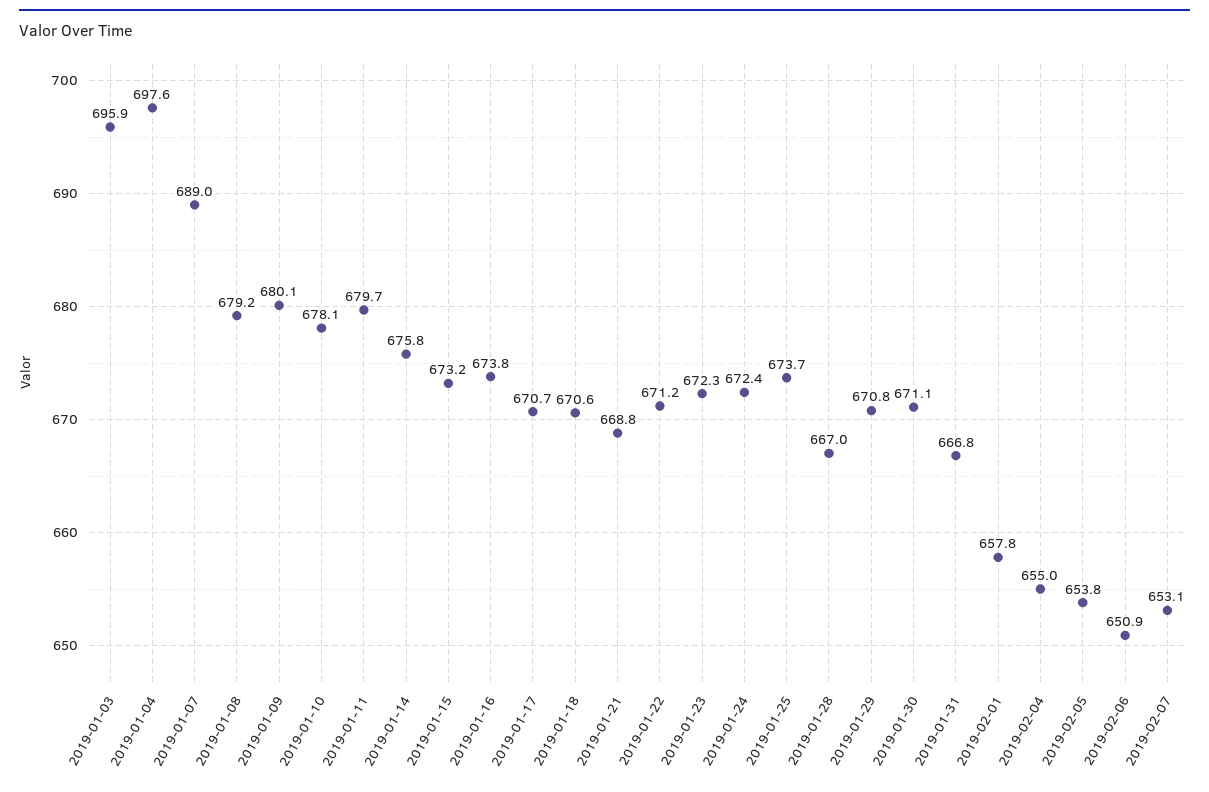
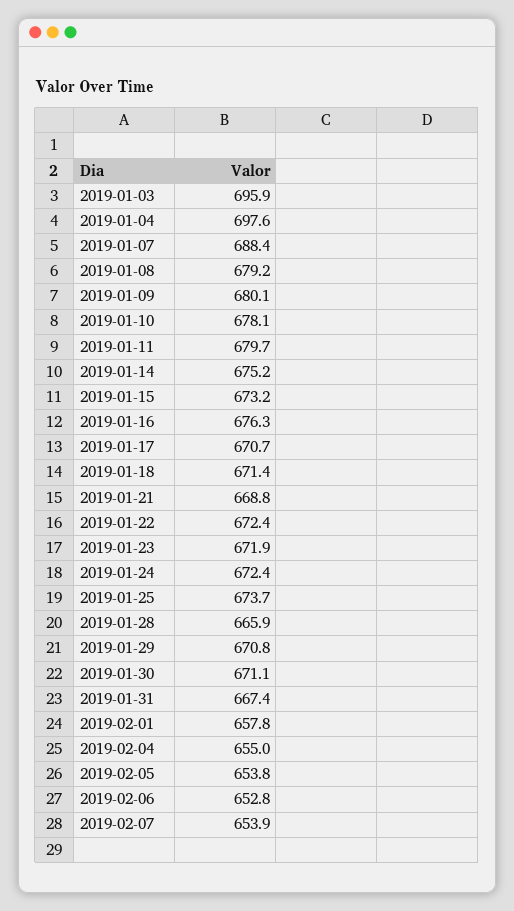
2019-01-07: 689 -> 688.4
2019-01-14: 675.8 -> 675.2
2019-01-16: 673.8 -> 676.3
2019-01-18: 670.6 -> 671.4
2019-01-22: 671.2 -> 672.4
2019-01-23: 672.3 -> 671.9
2019-01-28: 667 -> 665.9
2019-01-31: 666.8 -> 667.4
2019-02-06: 650.9 -> 652.8
2019-02-07: 653.1 -> 653.9

